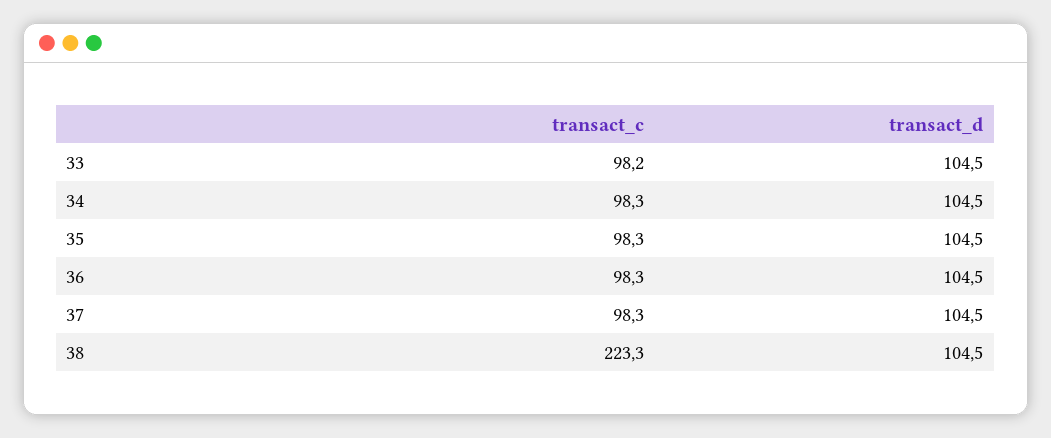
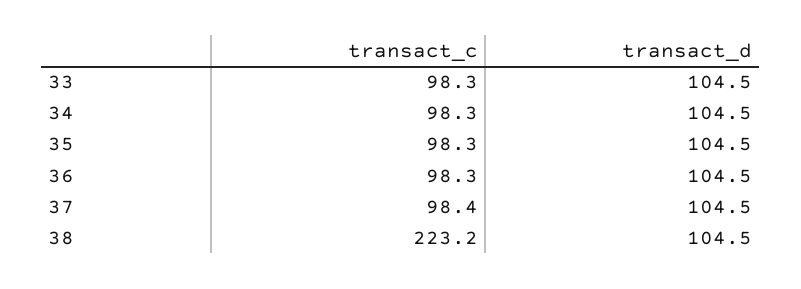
transact_c, 33: 98.2 -> 98.3
transact_c, 37: 98.3 -> 98.4
transact_c, 38: 223.3 -> 223.2

